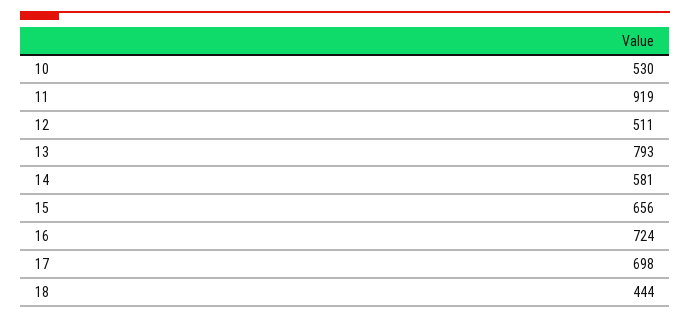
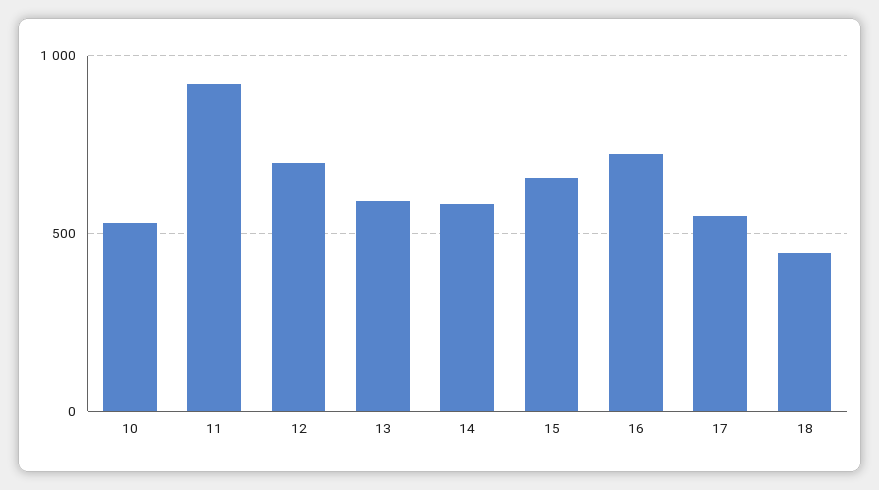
12: 511 -> 700
13: 793 -> 600
17: 698 -> 550

